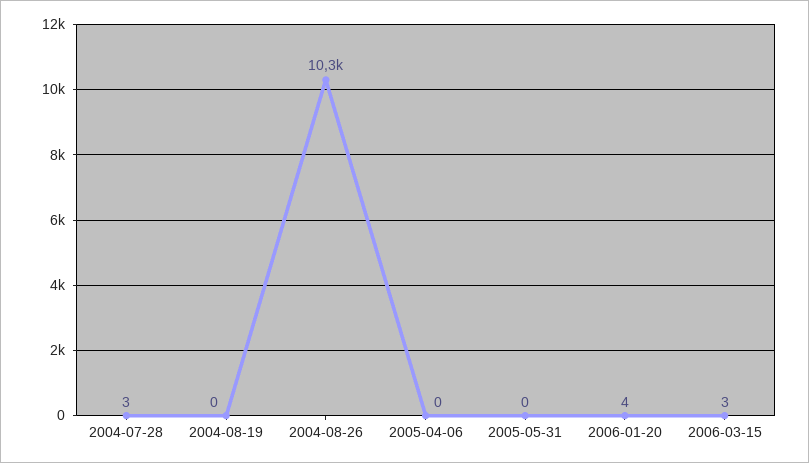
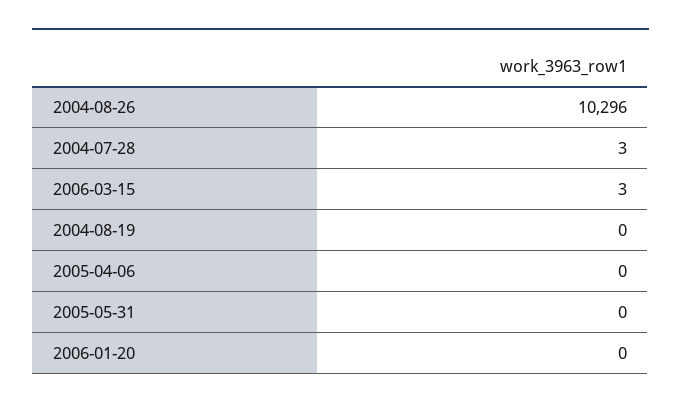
2006-01-20: 4 -> 0

